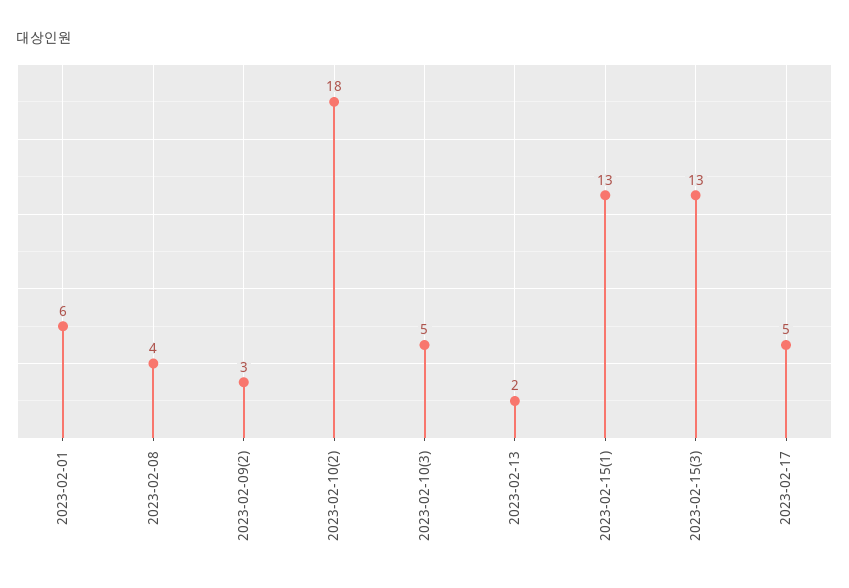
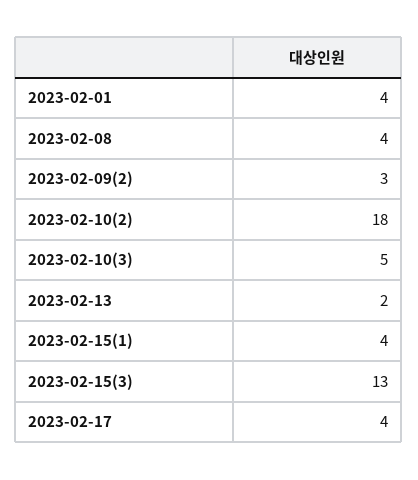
2023-02-01: 6 -> 4
2023-02-15(1): 13 -> 4
2023-02-17: 5 -> 4

